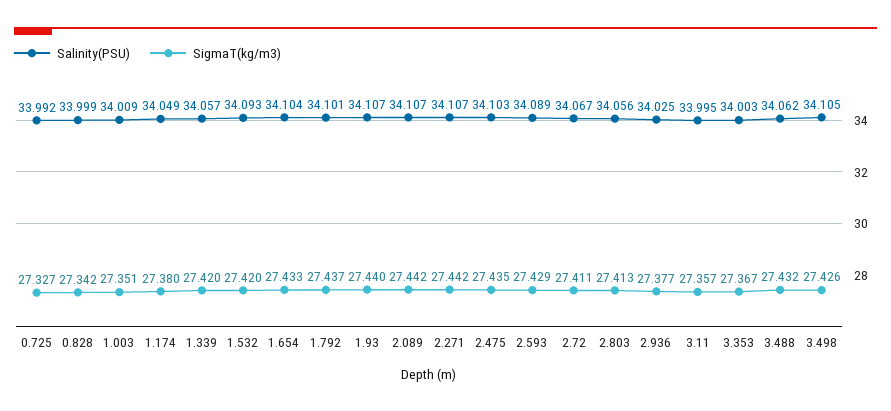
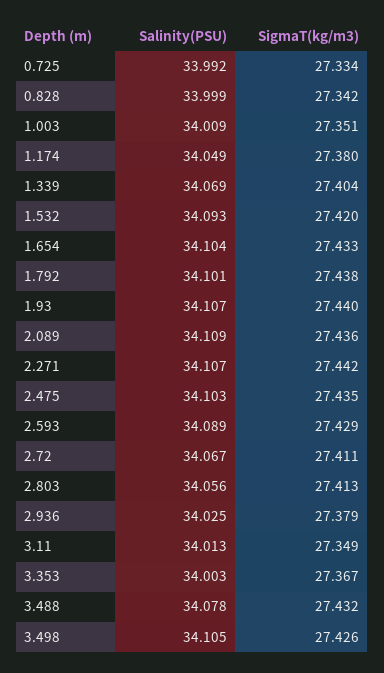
SigmaT(kg/m3), 0.725: 27.327 -> 27.334
Salinity(PSU), 1.339: 34.057 -> 34.069
SigmaT(kg/m3), 1.339: 27.42 -> 27.404
SigmaT(kg/m3), 1.792: 27.437 -> 27.438
Salinity(PSU), 2.089: 34.107 -> 34.109
SigmaT(kg/m3), 2.089: 27.442 -> 27.436
SigmaT(kg/m3), 2.936: 27.377 -> 27.379
Salinity(PSU), 3.11: 33.995 -> 34.013
SigmaT(kg/m3), 3.11: 27.357 -> 27.349
Salinity(PSU), 3.488: 34.062 -> 34.078

